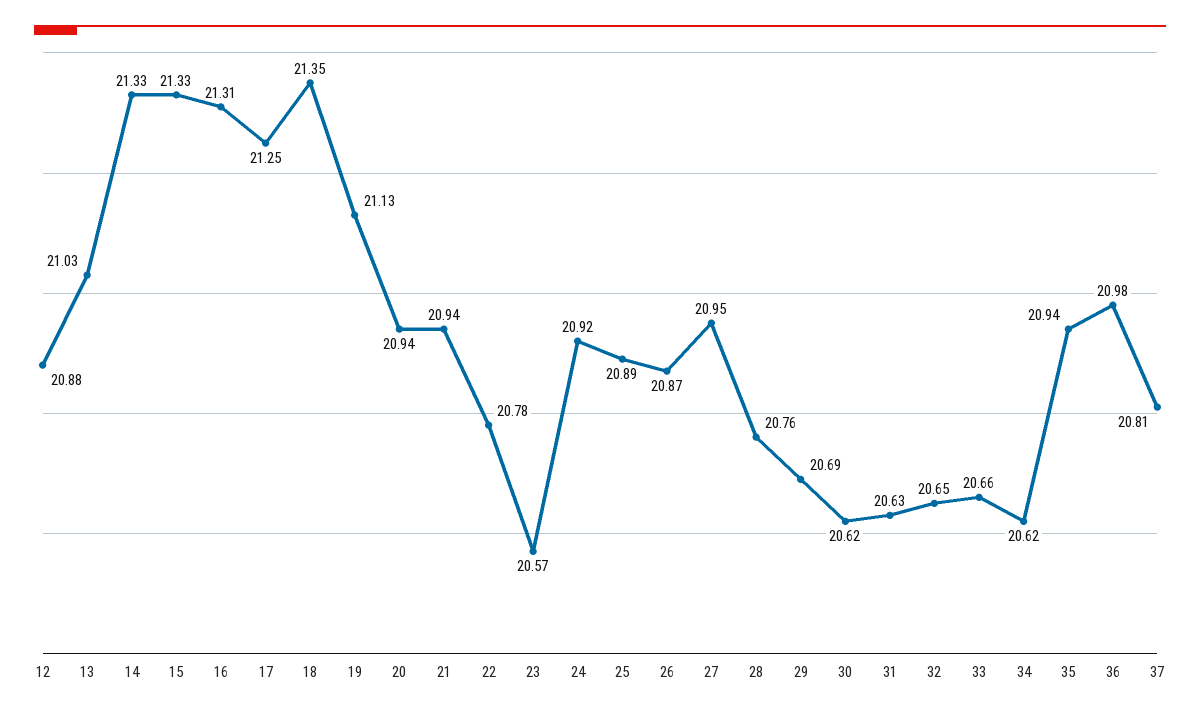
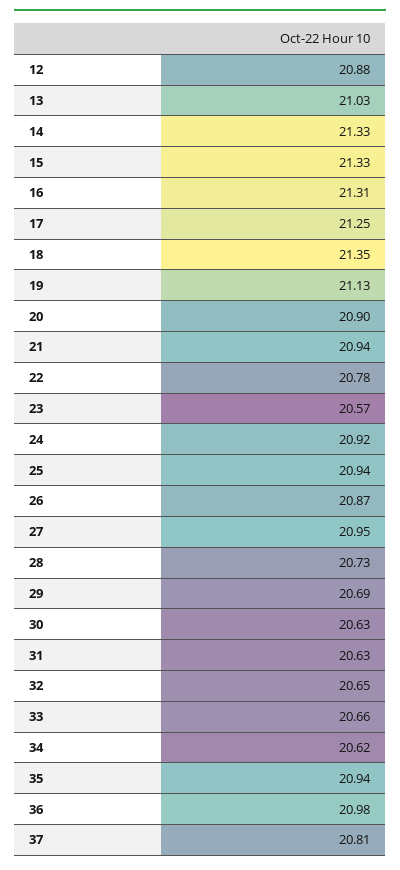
20: 20.94 -> 20.9
25: 20.89 -> 20.94
28: 20.76 -> 20.73
30: 20.62 -> 20.63

